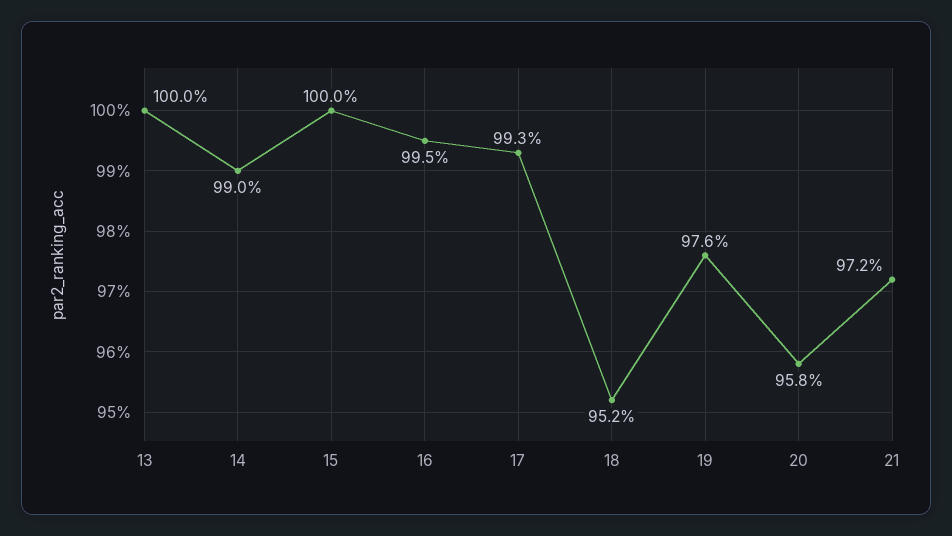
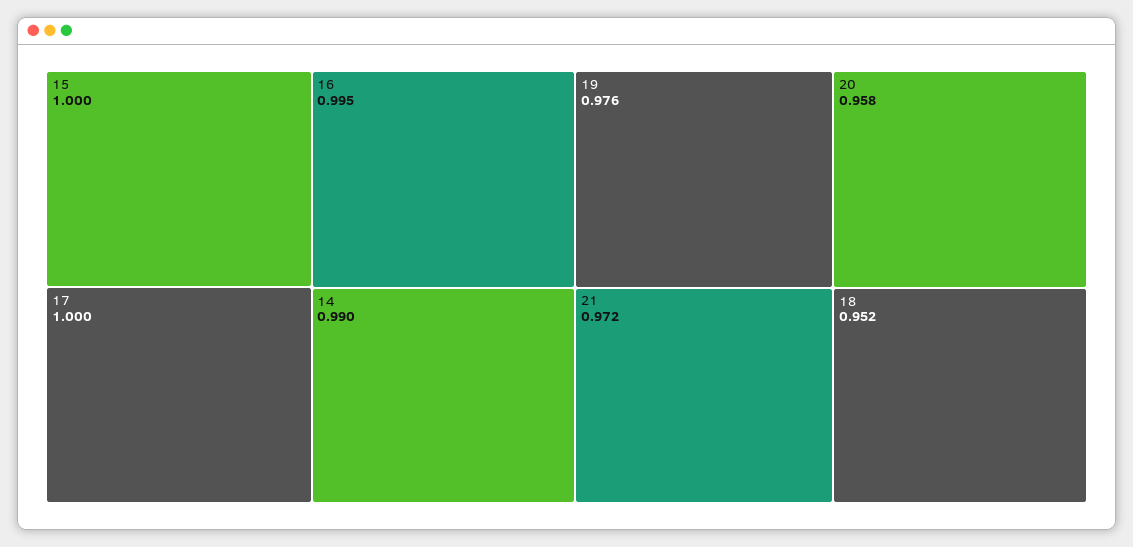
13: 1 -> none
17: 0.993 -> 1

